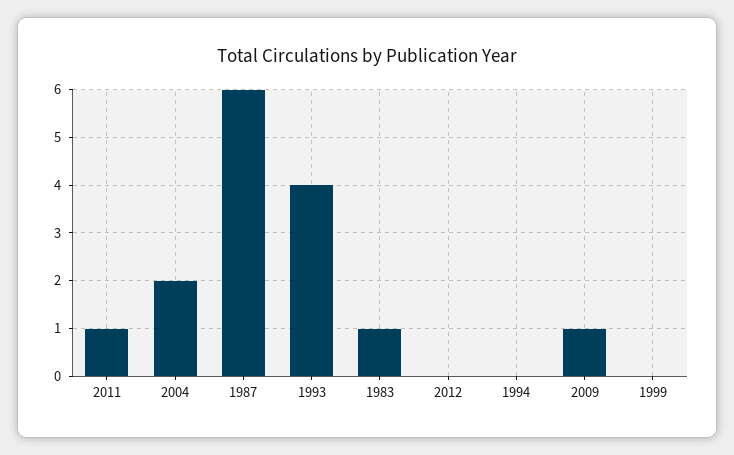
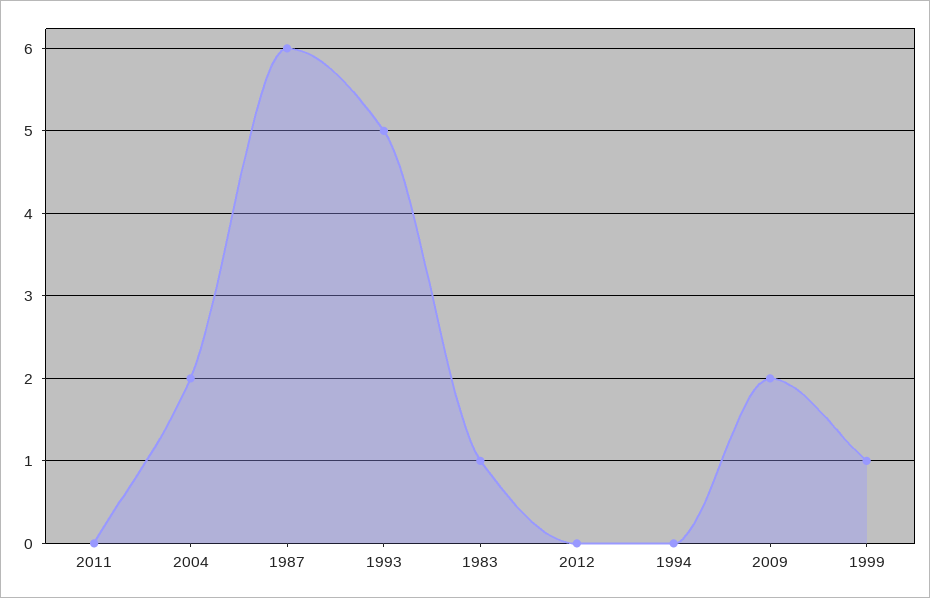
2011: 1 -> 0
1993: 4 -> 5
2009: 1 -> 2
1999: 0 -> 1

